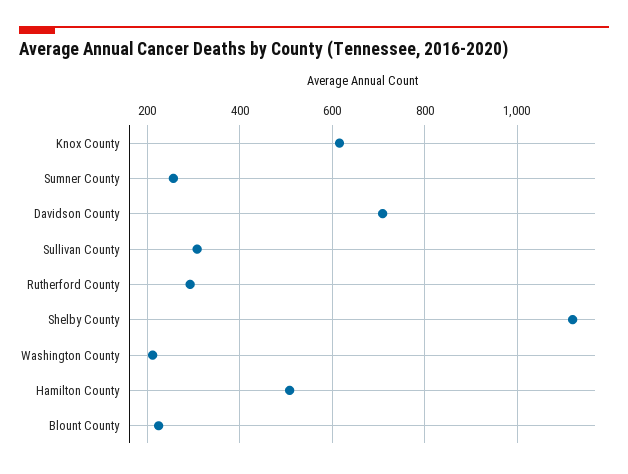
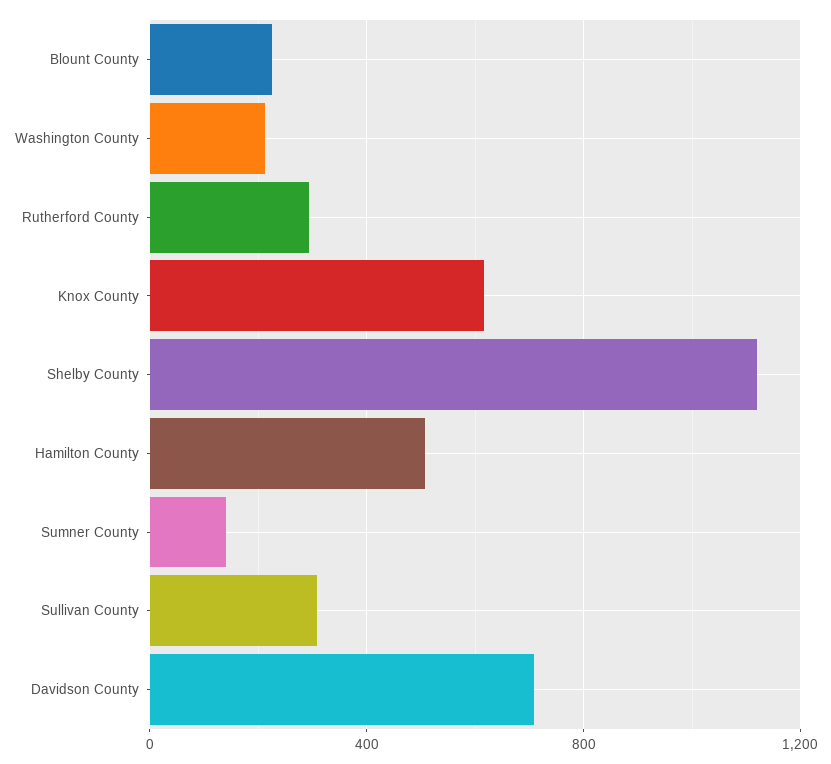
Sumner County: 260 -> 150

